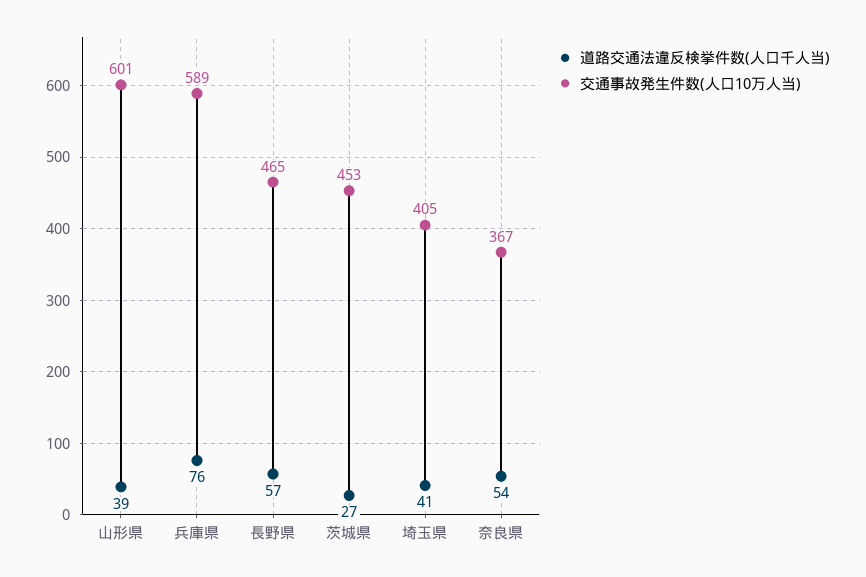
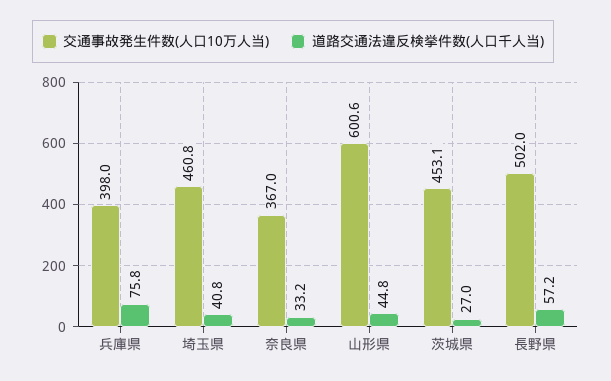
道路交通法違反検挙件数(人口千人当), 山形県: 39 -> 44.8
交通事故発生件数(人口10万人当), 兵庫県: 589 -> 398
交通事故発生件数(人口10万人当), 長野県: 465 -> 502
交通事故発生件数(人口10万人当), 埼玉県: 405 -> 460.8
道路交通法違反検挙件数(人口千人当), 奈良県: 54 -> 33.2

